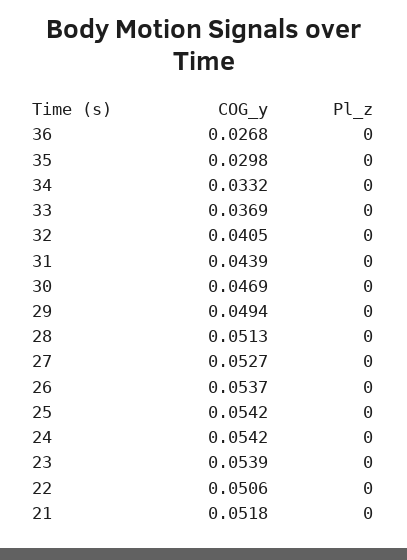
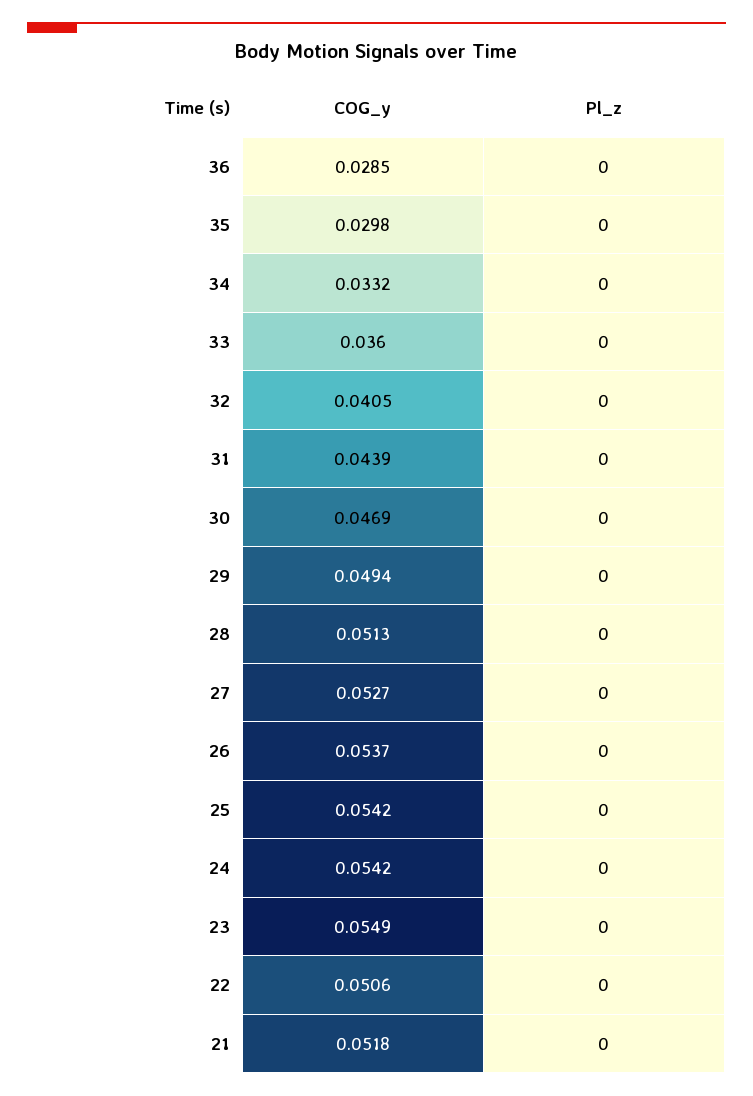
COG_y, 36: 0.0268 -> 0.0285
COG_y, 33: 0.0369 -> 0.036
COG_y, 23: 0.0539 -> 0.0549

